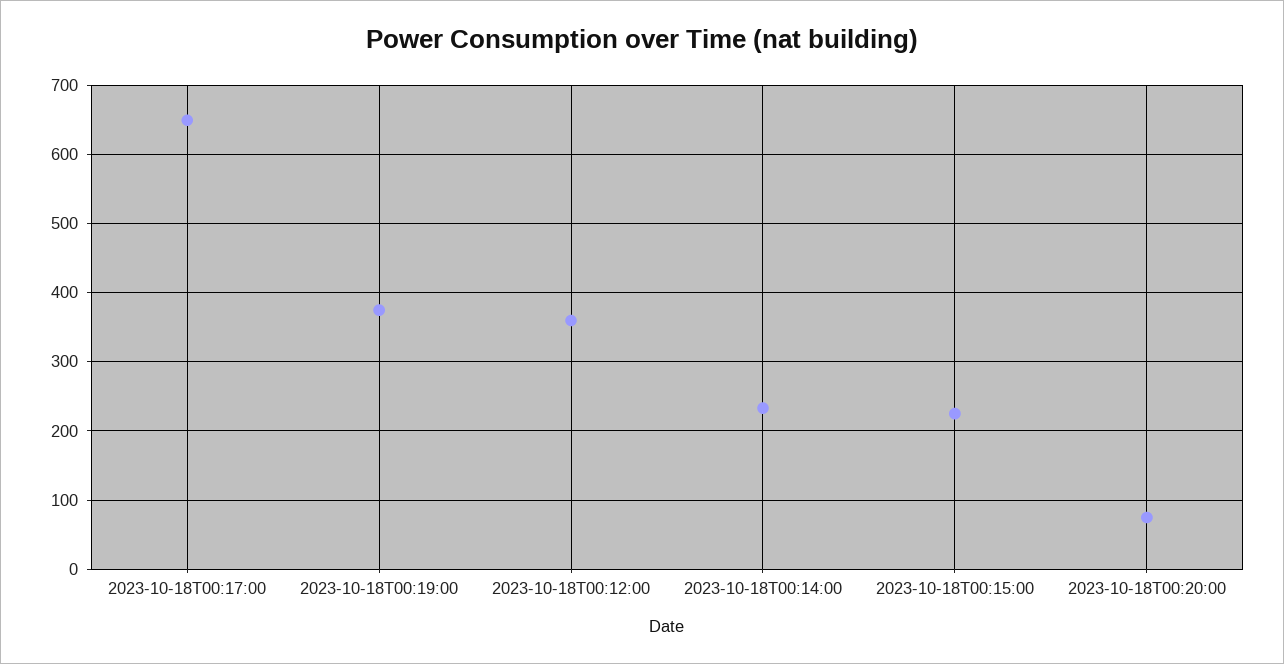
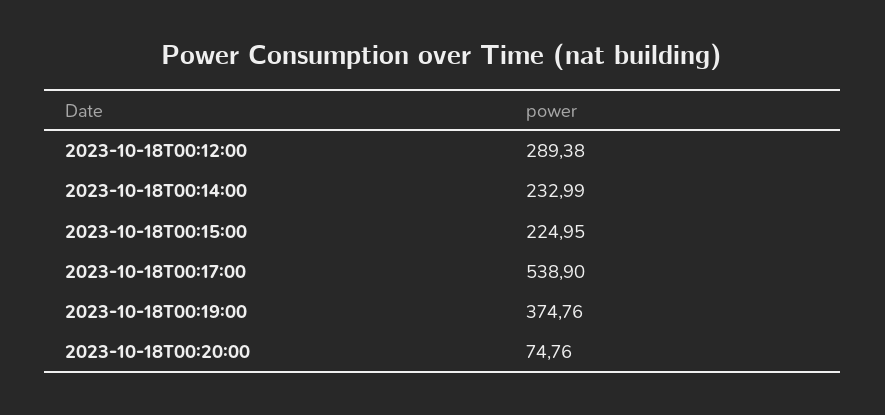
2023-10-18T00:17:00: 650 -> 538.9
2023-10-18T00:12:00: 360 -> 289.38

